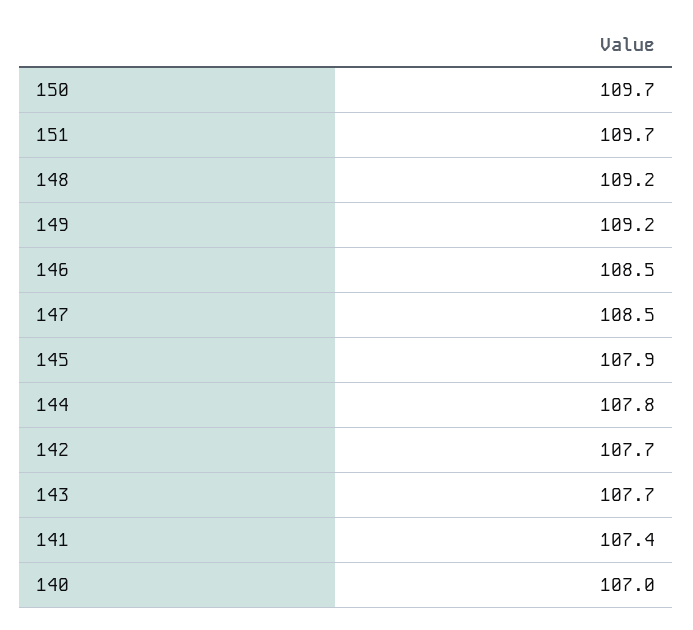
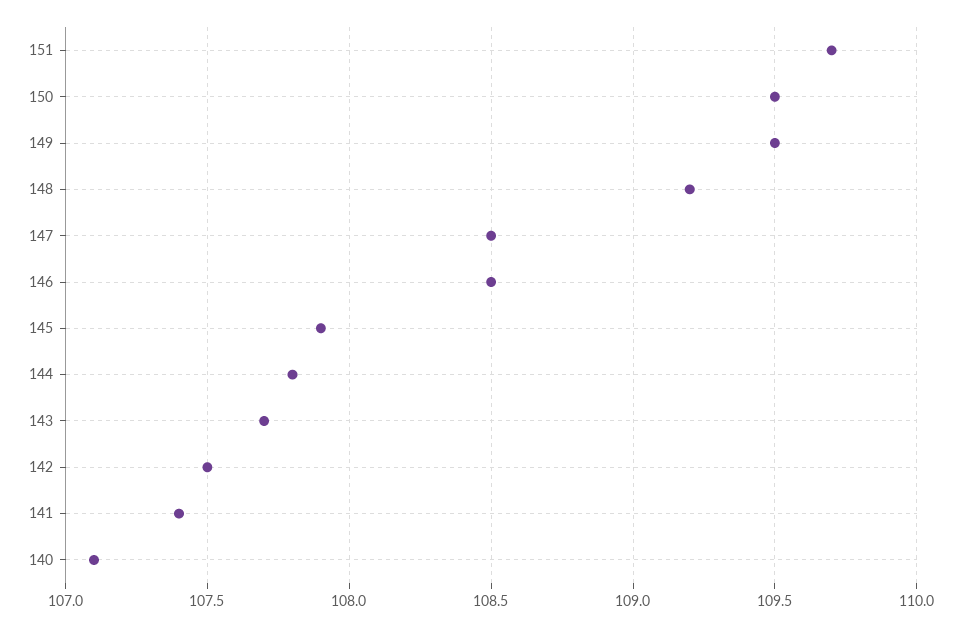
150: 109.7 -> 109.5
149: 109.2 -> 109.5
142: 107.7 -> 107.5
140: 107 -> 107.1

